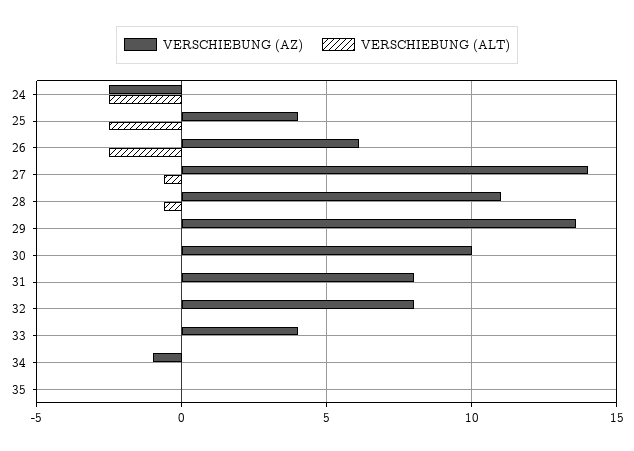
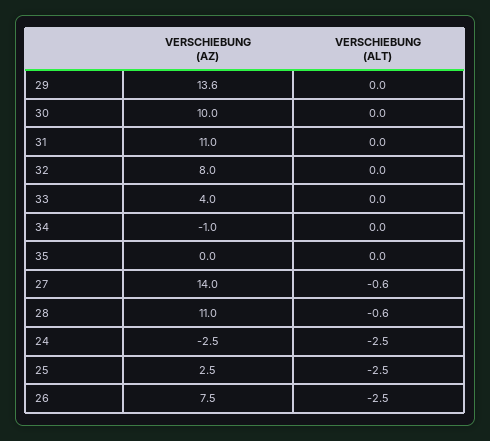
VERSCHIEBUNG (AZ), 25: 4 -> 2.5
VERSCHIEBUNG (AZ), 26: 6 -> 7.5
VERSCHIEBUNG (AZ), 31: 8 -> 11

